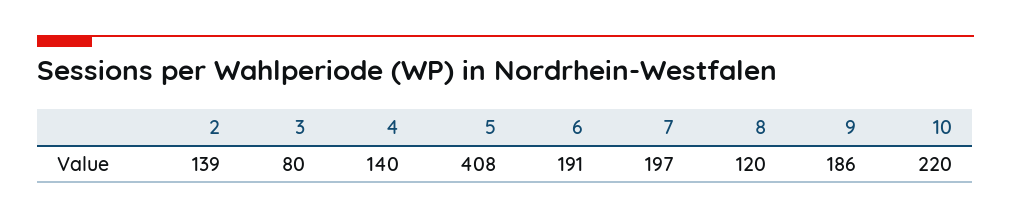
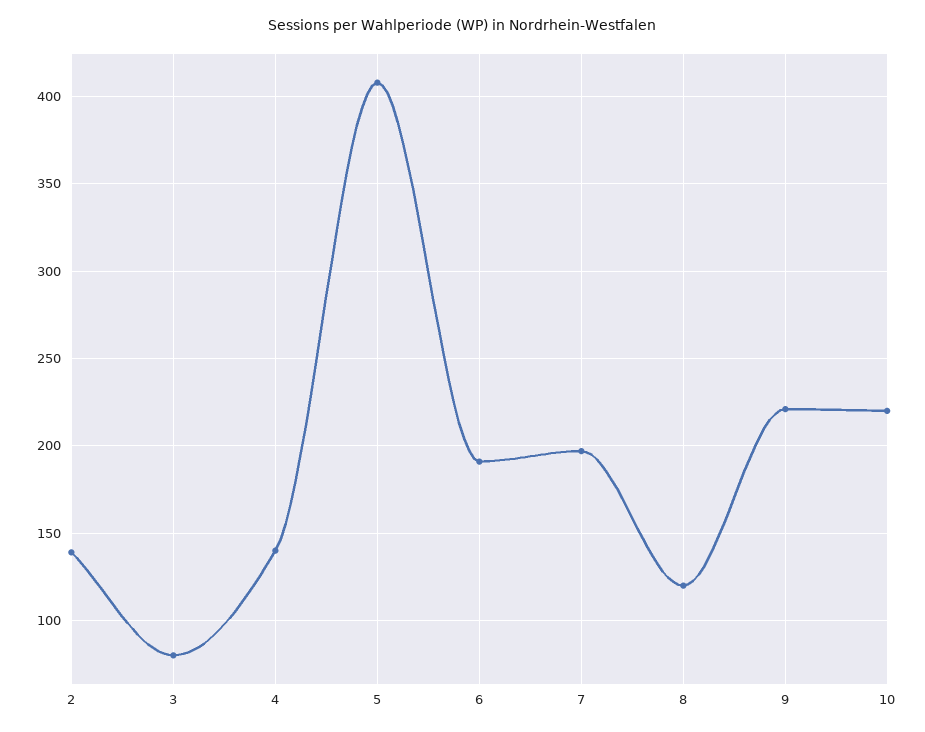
9: 186 -> 220

